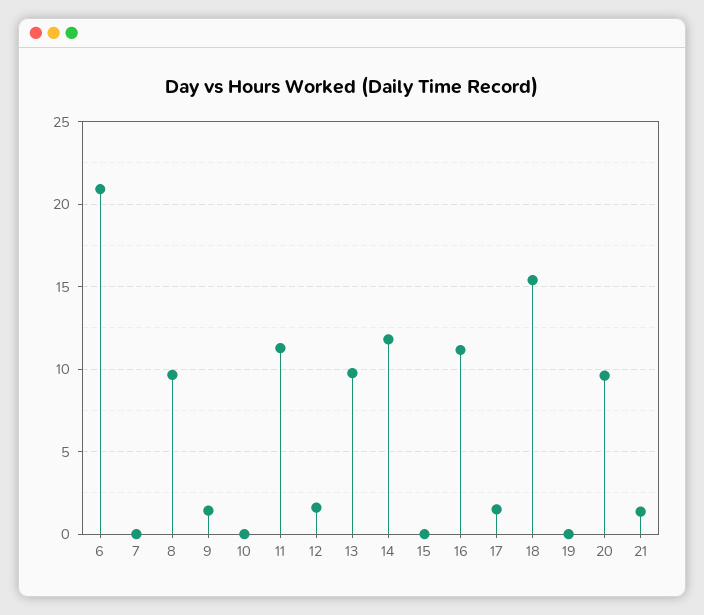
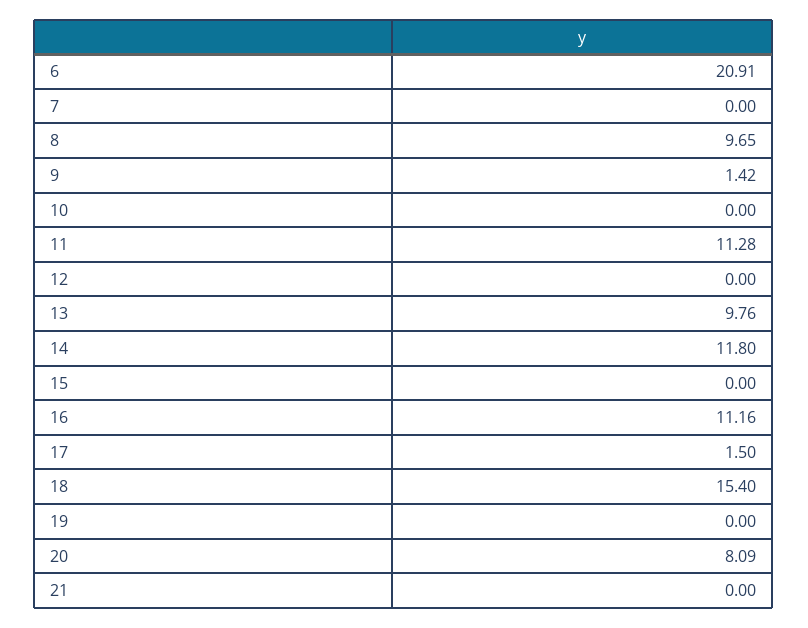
12: 1.5 -> 0
20: 9.5 -> 8.09
21: 1.5 -> 0

